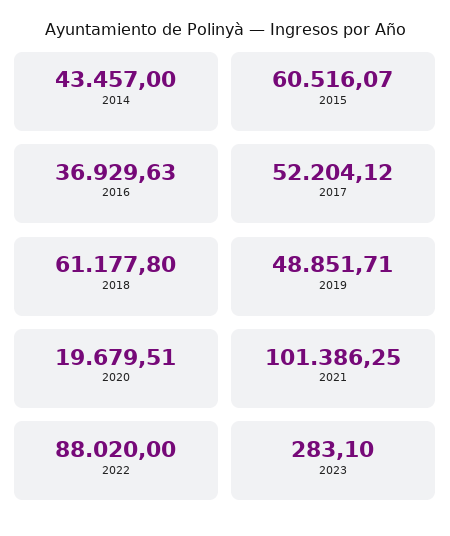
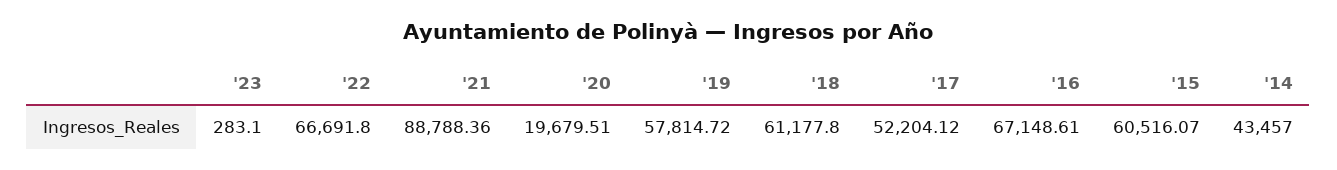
2016: 36929.63 -> 67148.61
2019: 48851.71 -> 57814.72
2021: 101386.25 -> 88788.36
2022: 88020 -> 66691.8

